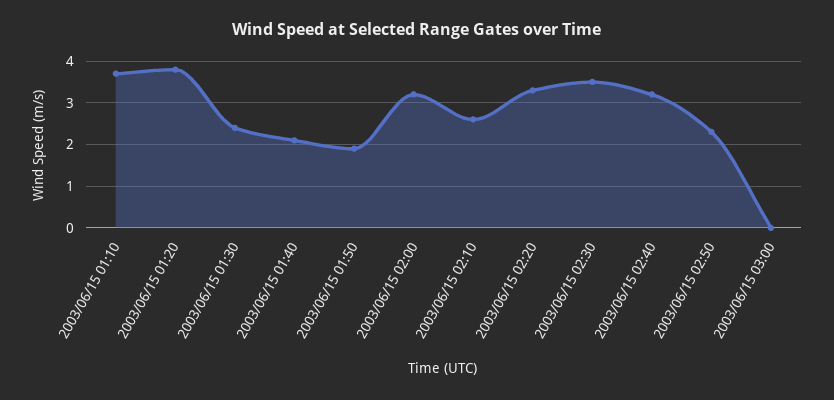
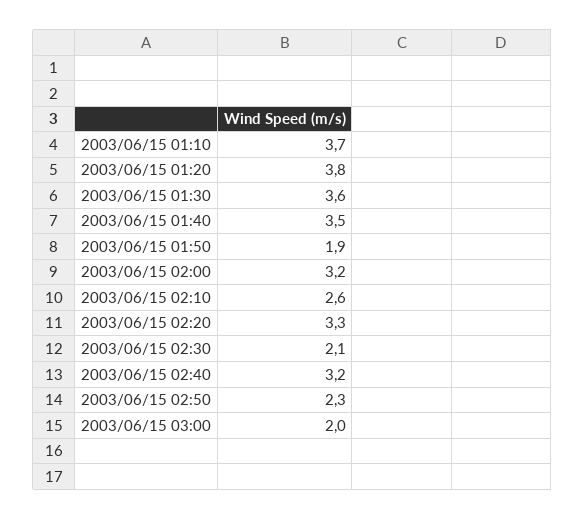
2003/06/15 01:30: 2.5 -> 3.6
2003/06/15 01:40: 2 -> 3.5
2003/06/15 02:30: 3.5 -> 2.1
2003/06/15 03:00: 0 -> 2

